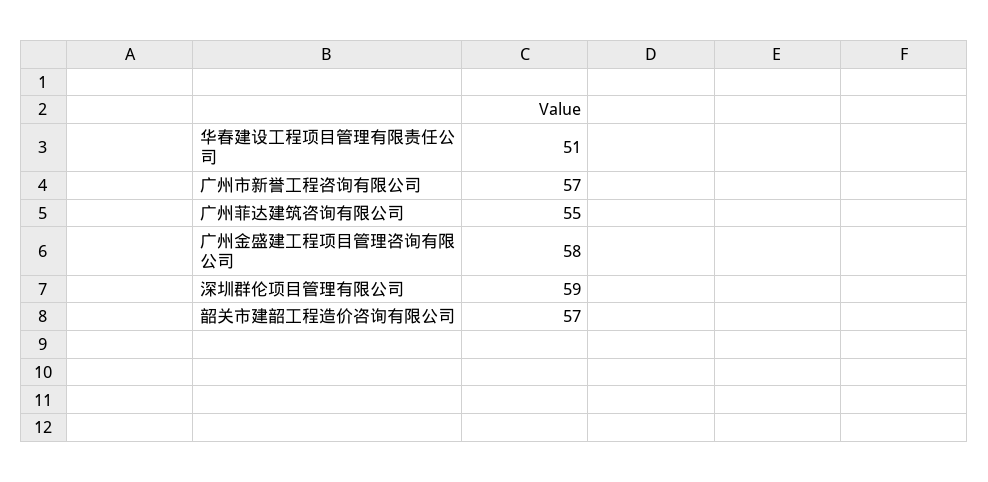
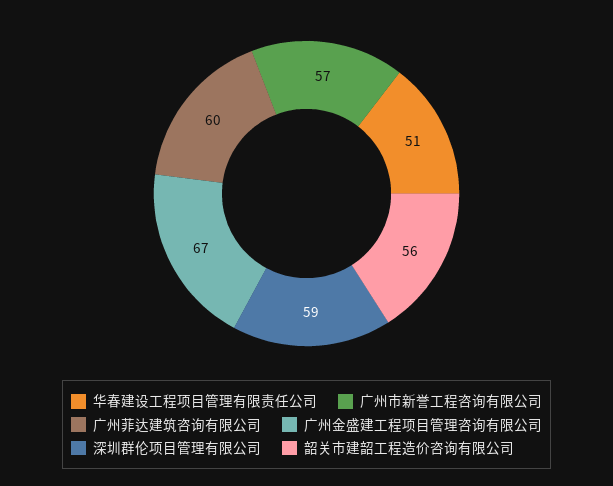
广州菲达建筑咨询有限公司: 55 -> 60
广州金盛建工程项目管理咨询有限公司: 58 -> 67
韶关市建韶工程造价咨询有限公司: 57 -> 56

